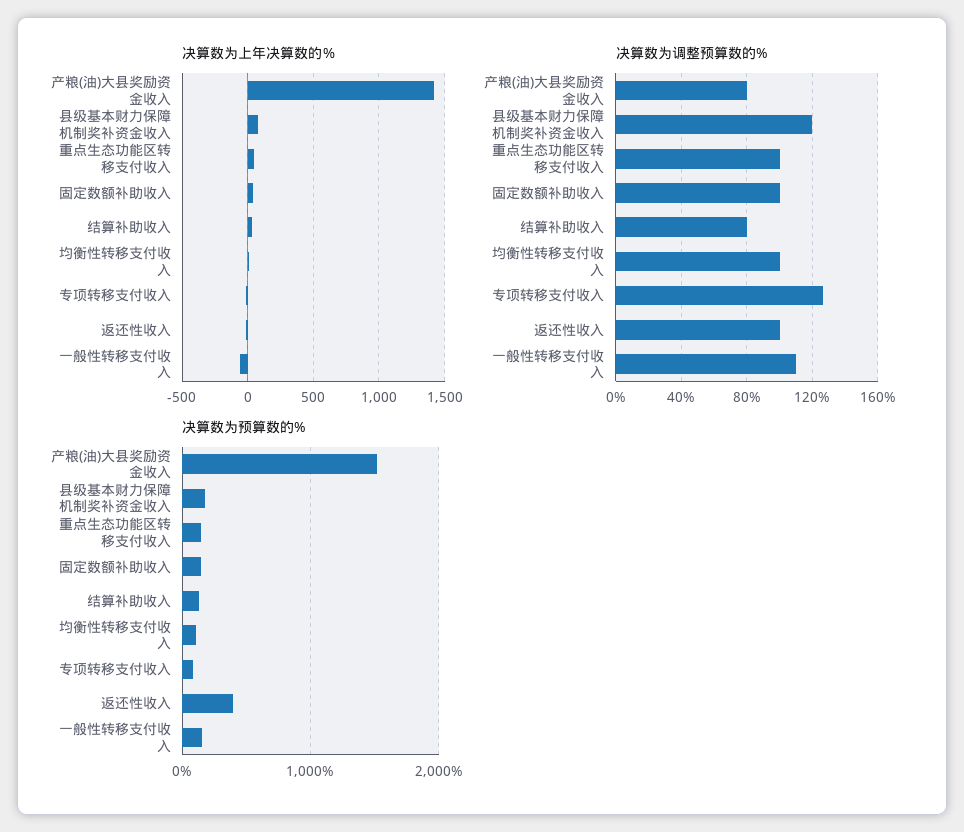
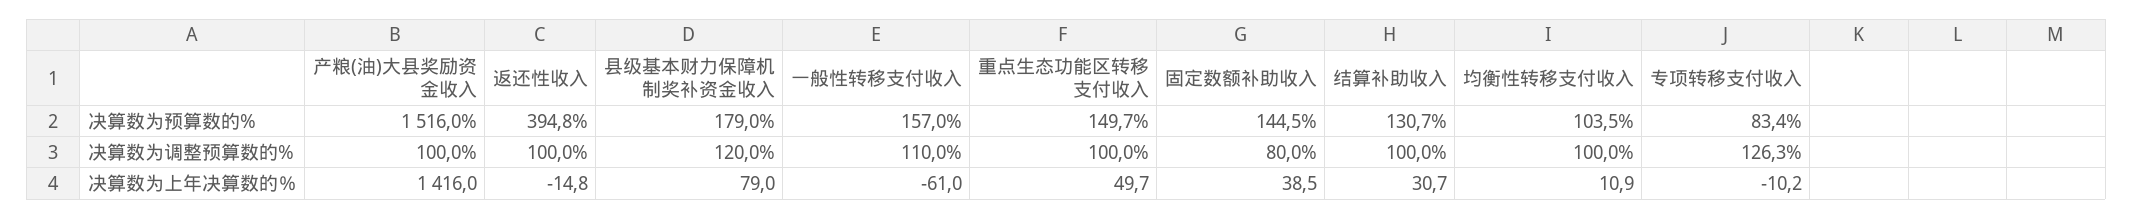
决算数为调整预算数的%, 产粮(油)大县奖励资金收入: 80 -> 100
决算数为调整预算数的%, 固定数额补助收入: 100 -> 80
决算数为调整预算数的%, 结算补助收入: 80 -> 100

